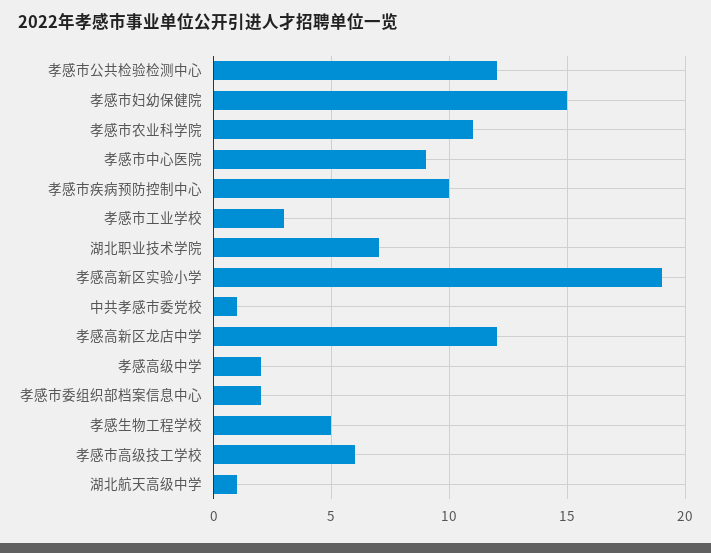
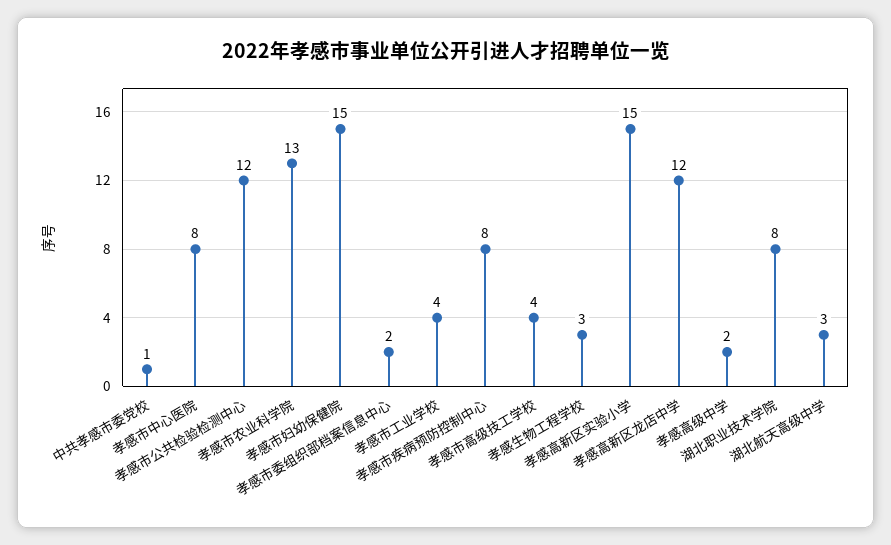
孝感市农业科学院: 11 -> 13
孝感市中心医院: 9 -> 8
孝感市疾病预防控制中心: 10 -> 8
孝感市工业学校: 3 -> 4
湖北职业技术学院: 7 -> 8
孝感高新区实验小学: 19 -> 15
孝感生物工程学校: 5 -> 3
孝感市高级技工学校: 6 -> 4
湖北航天高级中学: 1 -> 3

